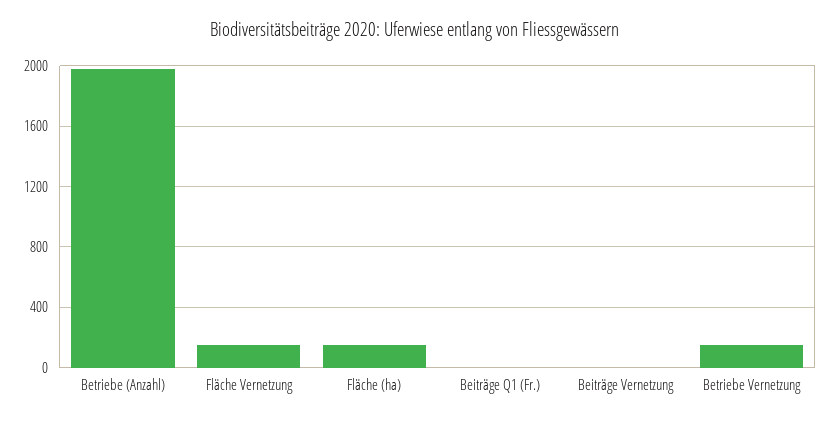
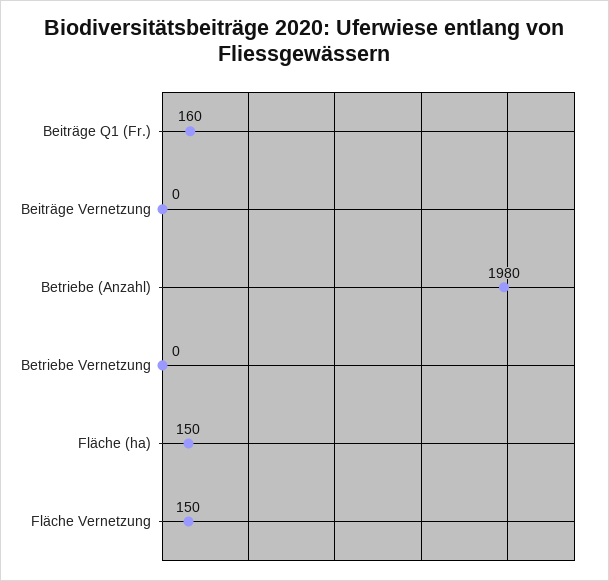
Beiträge Q1 (Fr.): 0 -> 160
Betriebe Vernetzung: 150 -> 0

